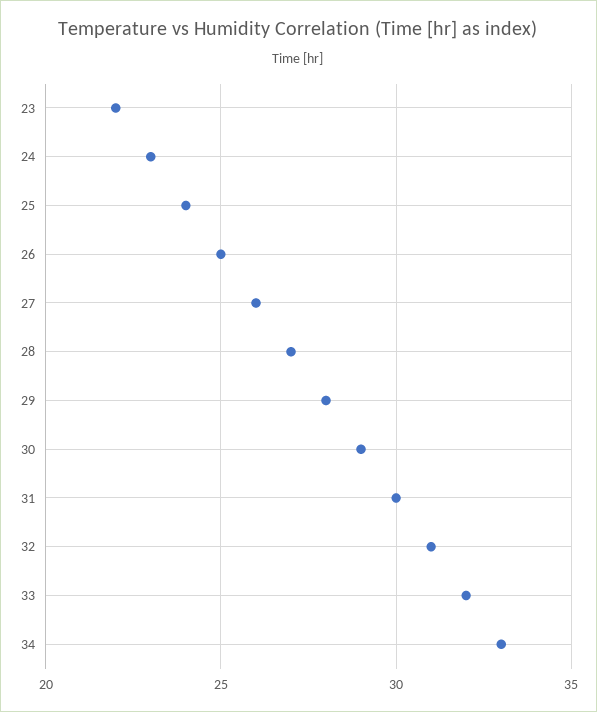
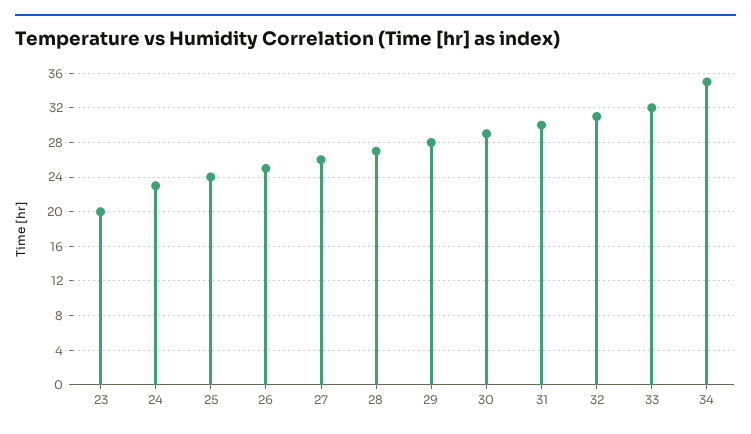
23: 22 -> 20
34: 33 -> 35

